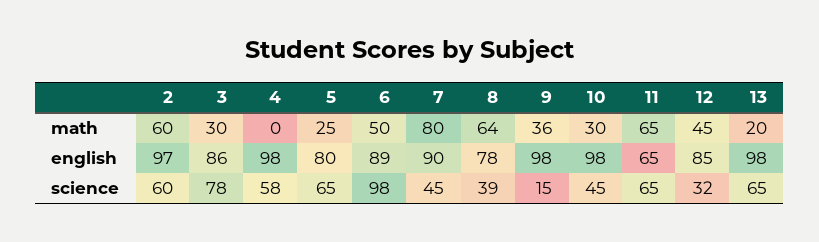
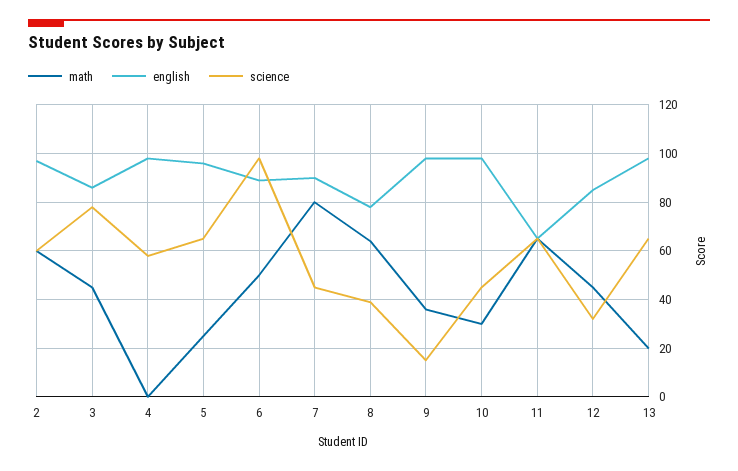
math, 3: 30 -> 45
english, 5: 80 -> 95

